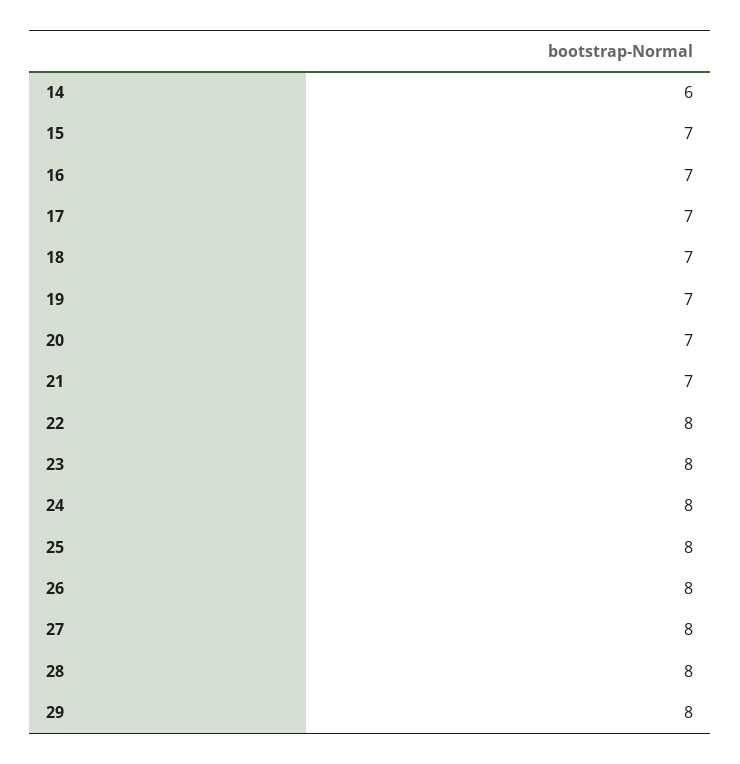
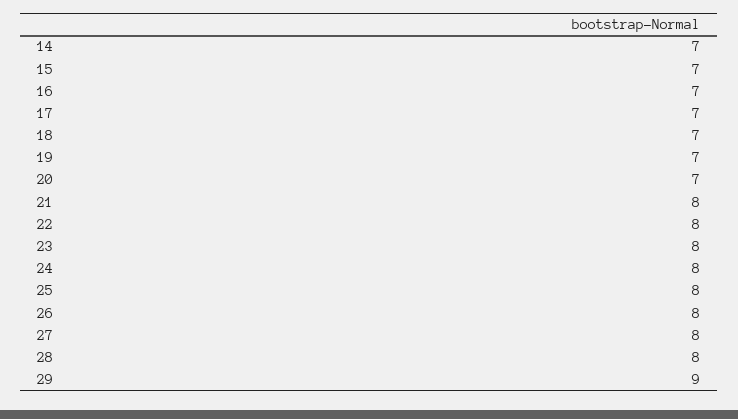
14: 6 -> 7
21: 7 -> 8
29: 8 -> 9

